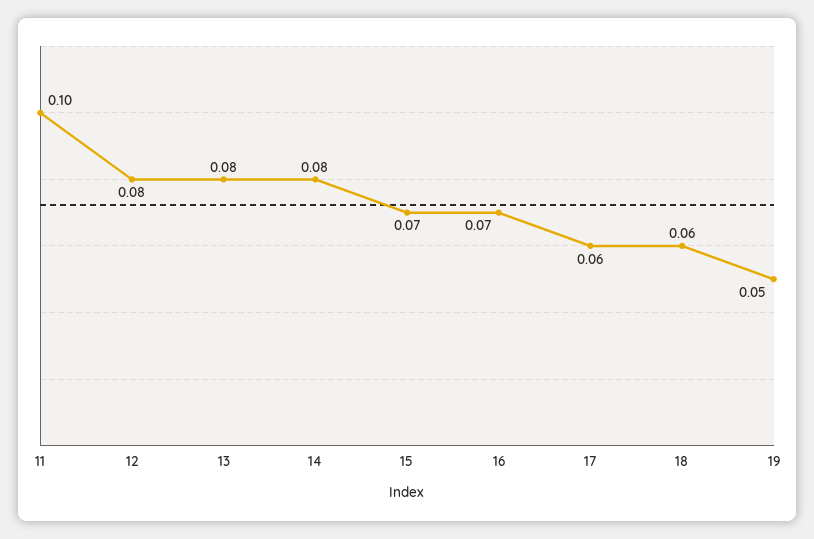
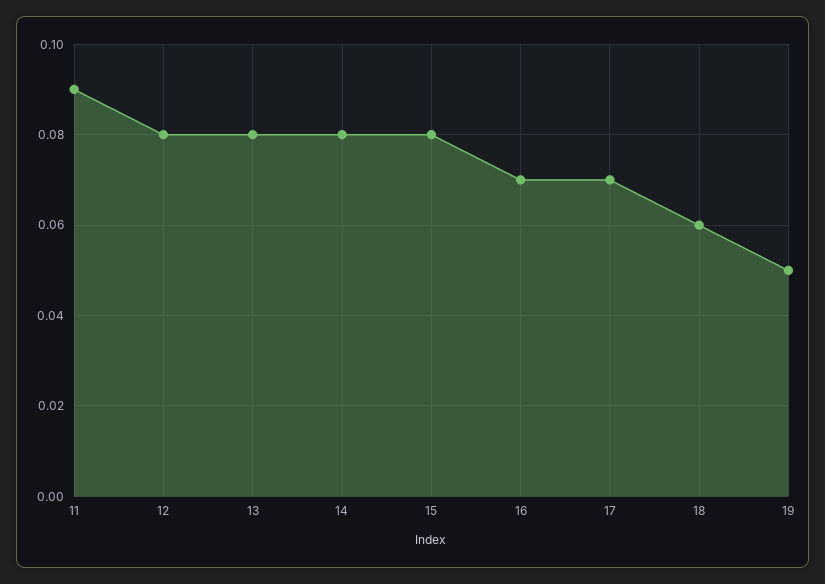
11: 0.1 -> 0.09
15: 0.07 -> 0.08
17: 0.06 -> 0.07

